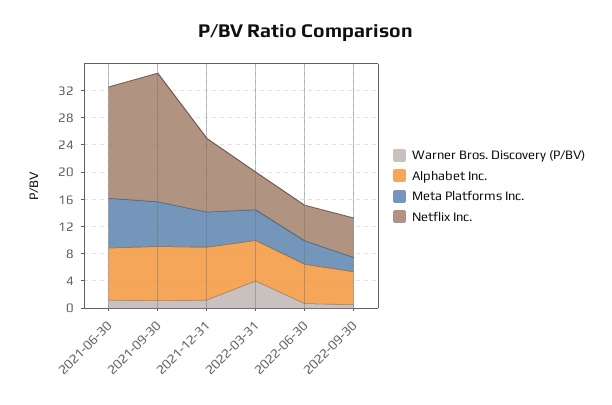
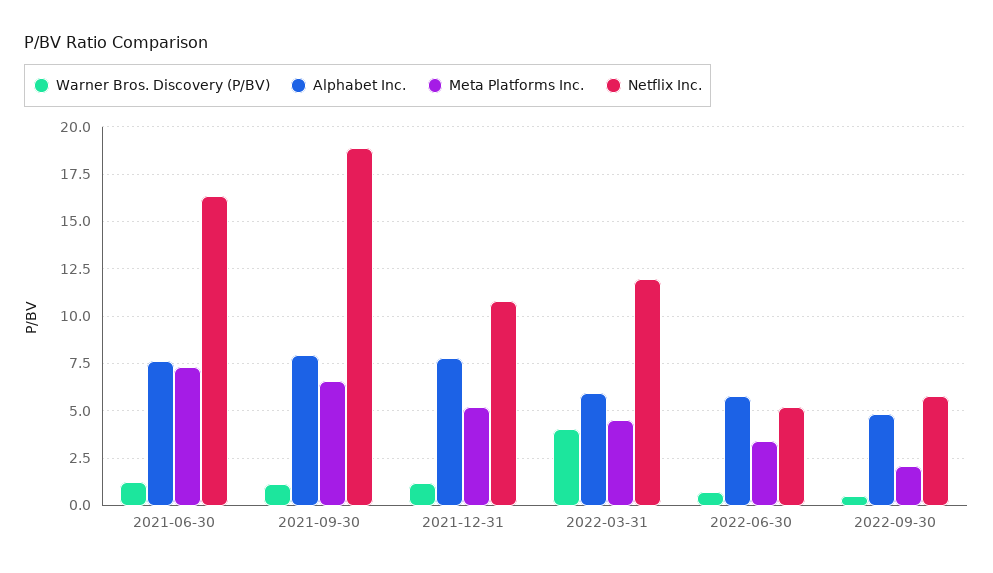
Netflix Inc., 2022-03-31: 6 -> 12

